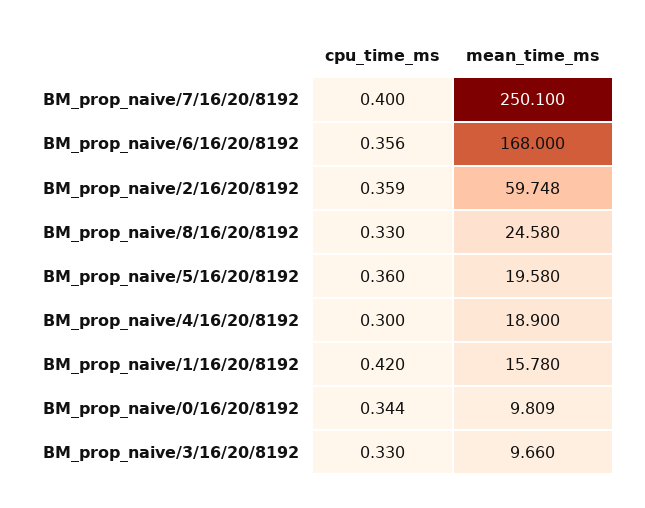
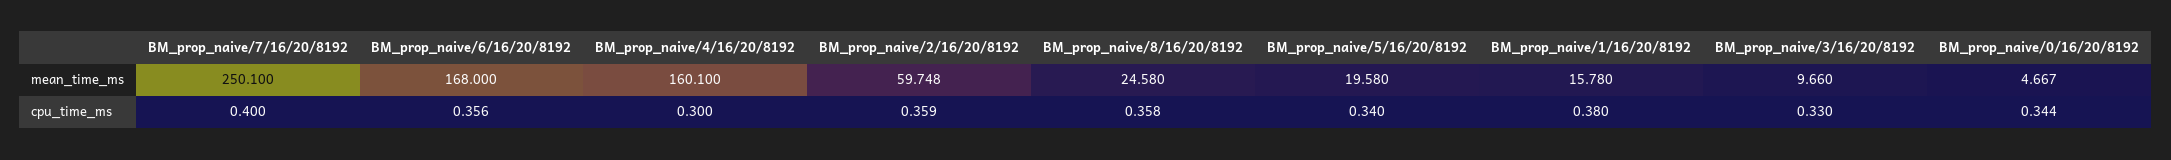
cpu_time_ms, BM_prop_naive/8/16/20/8192: 0.33 -> 0.358
cpu_time_ms, BM_prop_naive/5/16/20/8192: 0.36 -> 0.34
mean_time_ms, BM_prop_naive/4/16/20/8192: 18.9 -> 160.1
cpu_time_ms, BM_prop_naive/1/16/20/8192: 0.42 -> 0.38
mean_time_ms, BM_prop_naive/0/16/20/8192: 9.809 -> 4.667

